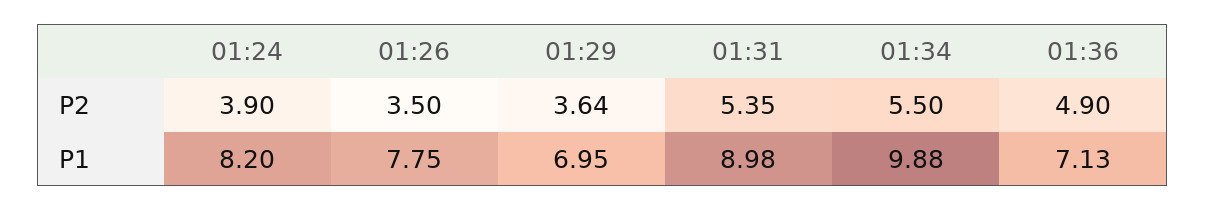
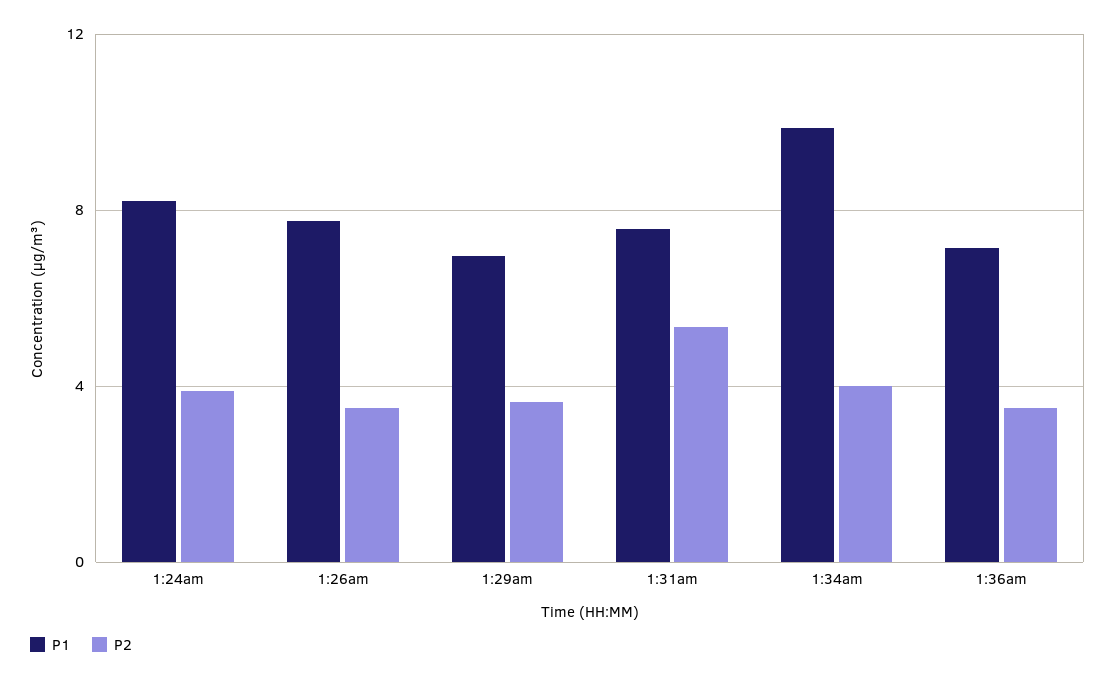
P2, 01:34: 5.5 -> 4
P2, 01:36: 4.9 -> 3.5
P1, 01:31: 8.98 -> 7.5

